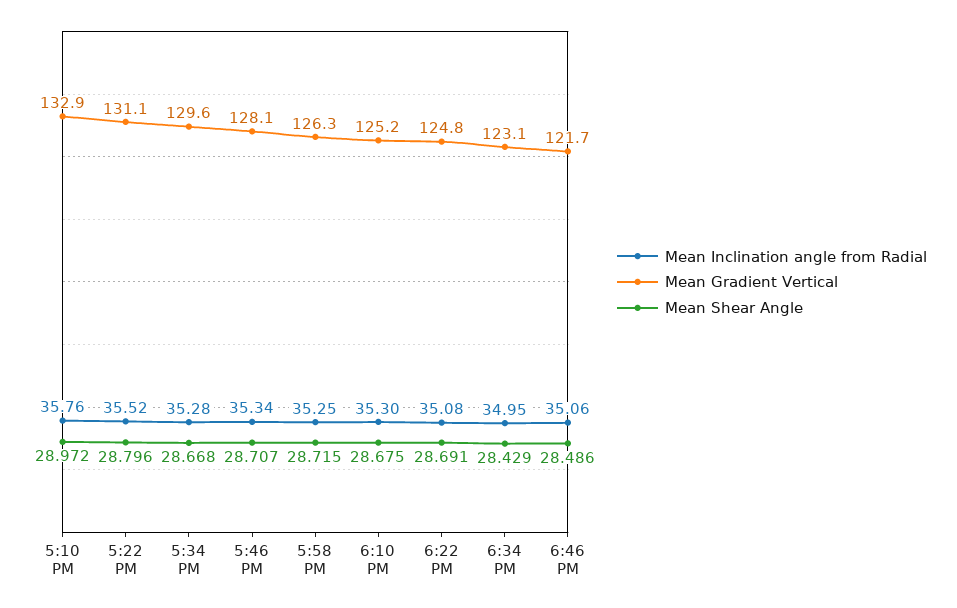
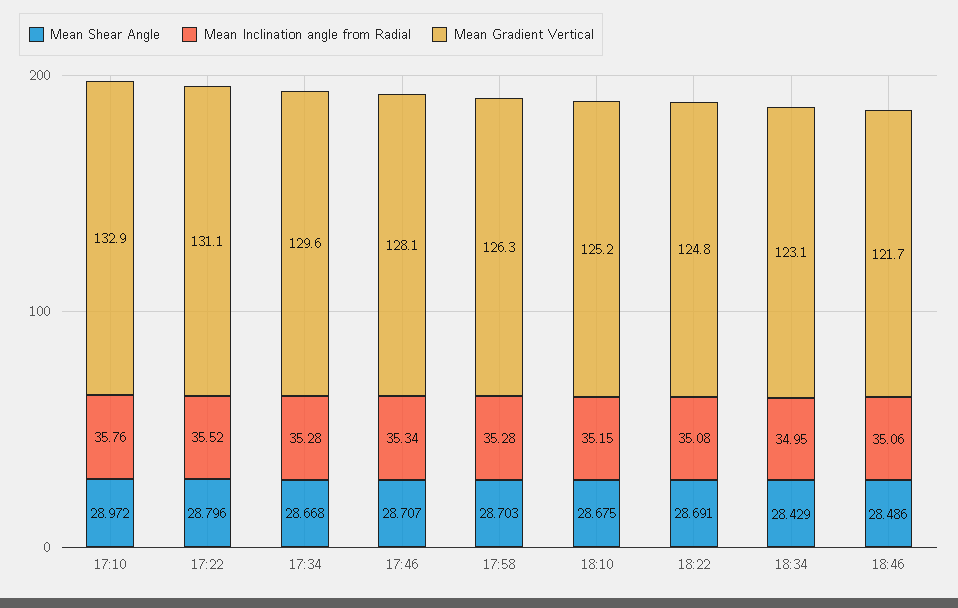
Mean Inclination angle from Radial, 5:58 PM: 35.25 -> 35.28
Mean Shear Angle, 5:58 PM: 28.715 -> 28.703
Mean Inclination angle from Radial, 6:10 PM: 35.3 -> 35.15

